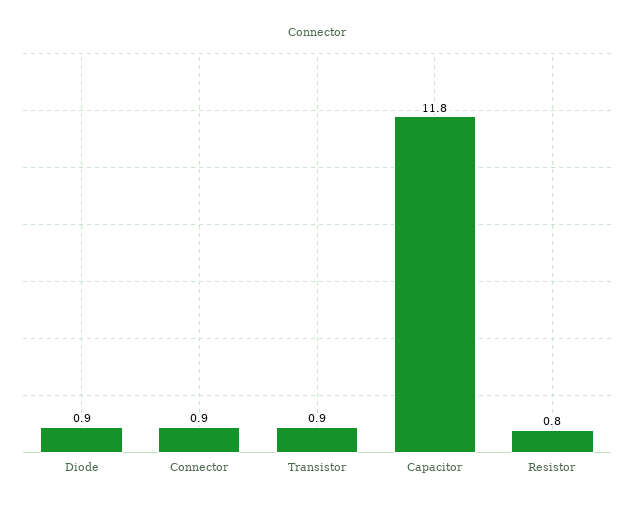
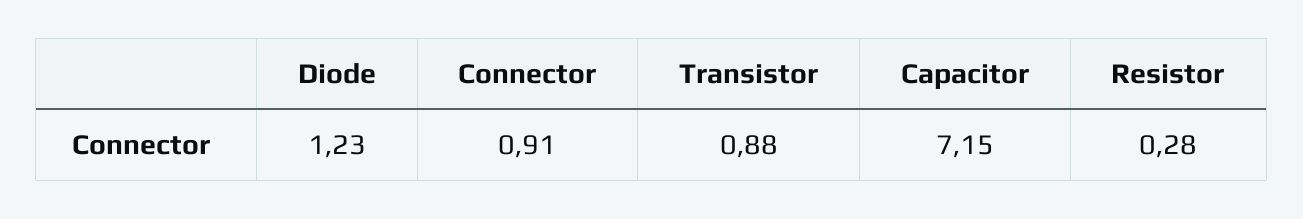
Diode: 0.9 -> 1.23
Capacitor: 11.8 -> 7.15
Resistor: 0.8 -> 0.28

